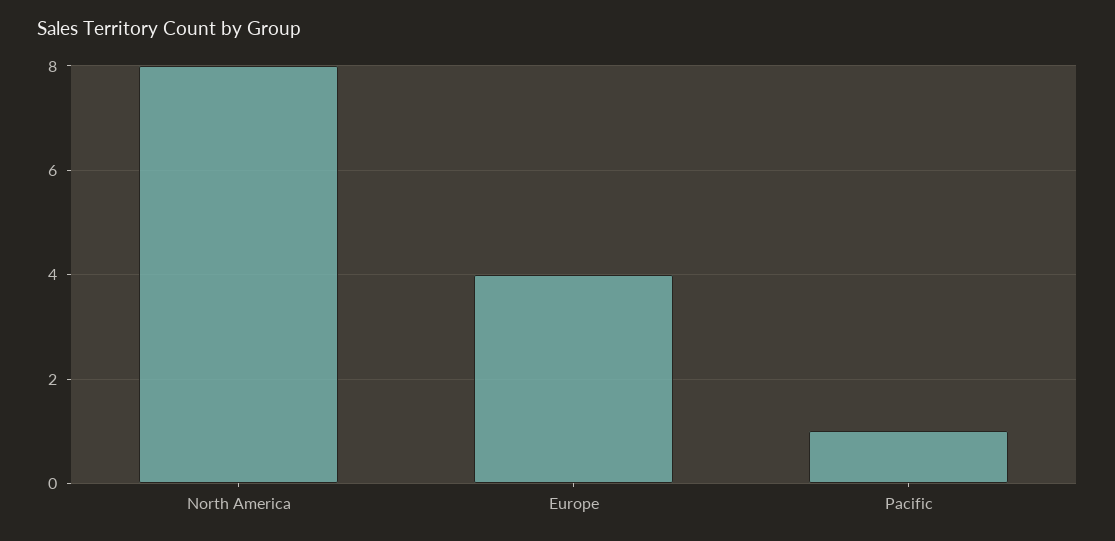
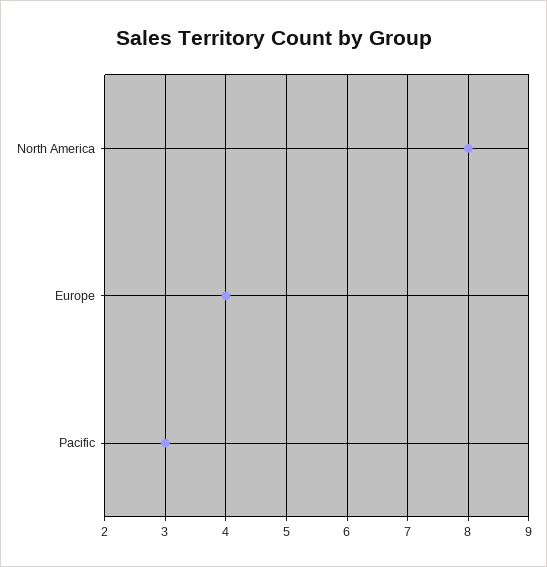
Pacific: 1 -> 3

